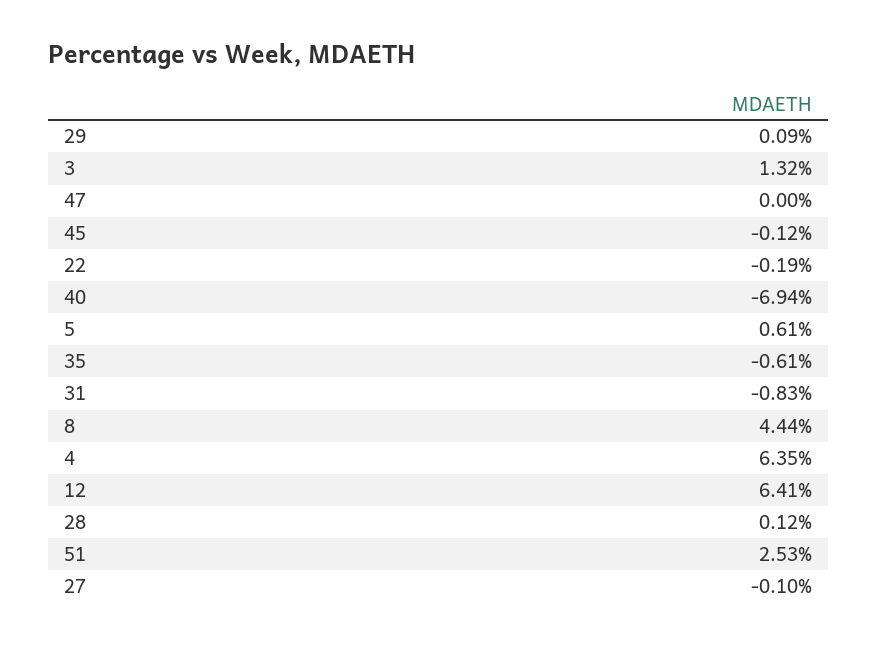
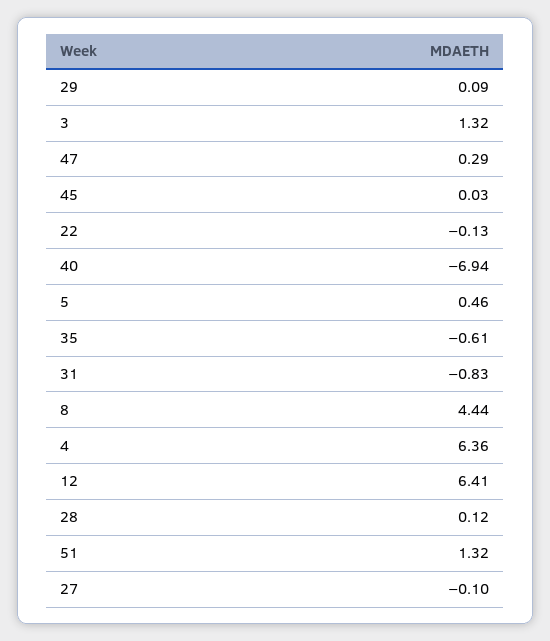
47: 0 -> 0.29
45: -0.12 -> 0.03
22: -0.19 -> -0.13
5: 0.61 -> 0.46
4: 6.35 -> 6.36
51: 2.53 -> 1.32

